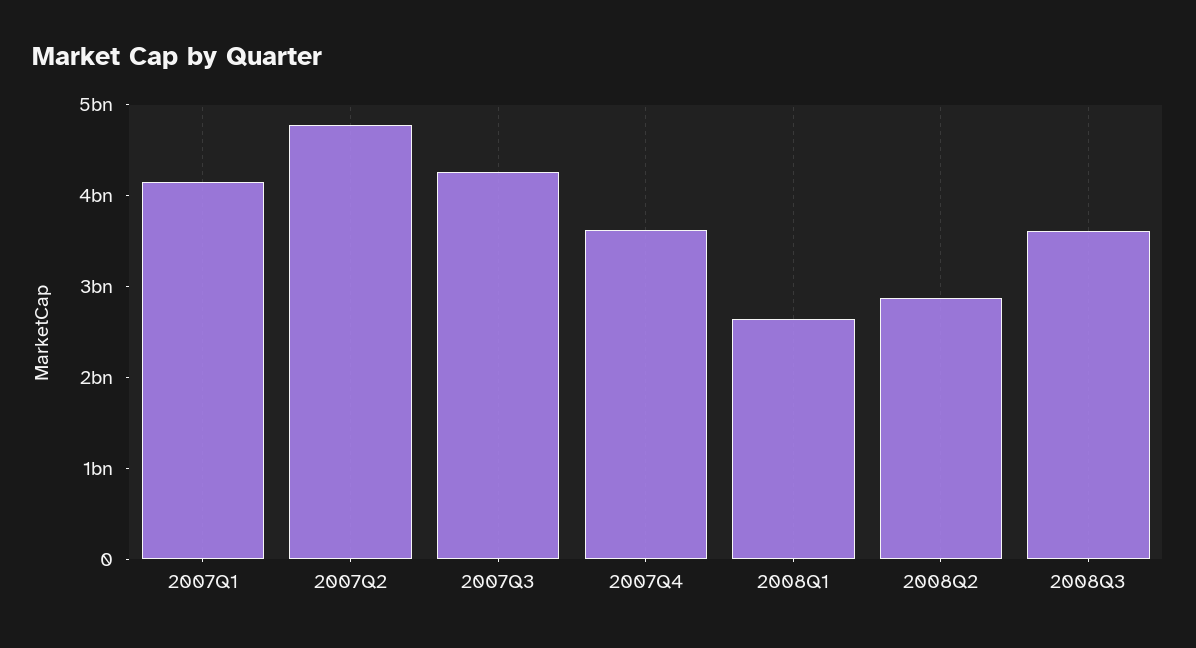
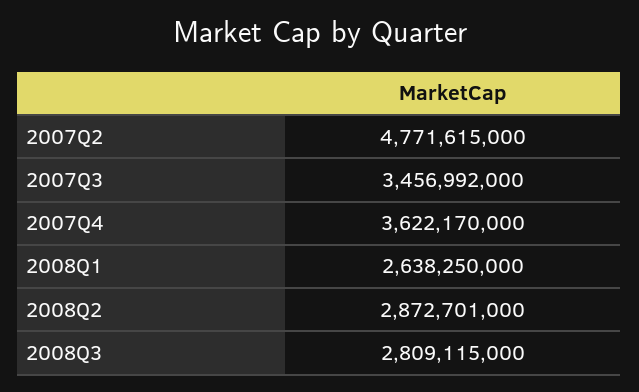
2007Q1: 4200000000 -> none
2007Q3: 4200000000 -> 3456992000
2008Q3: 3600000000 -> 2809115000

